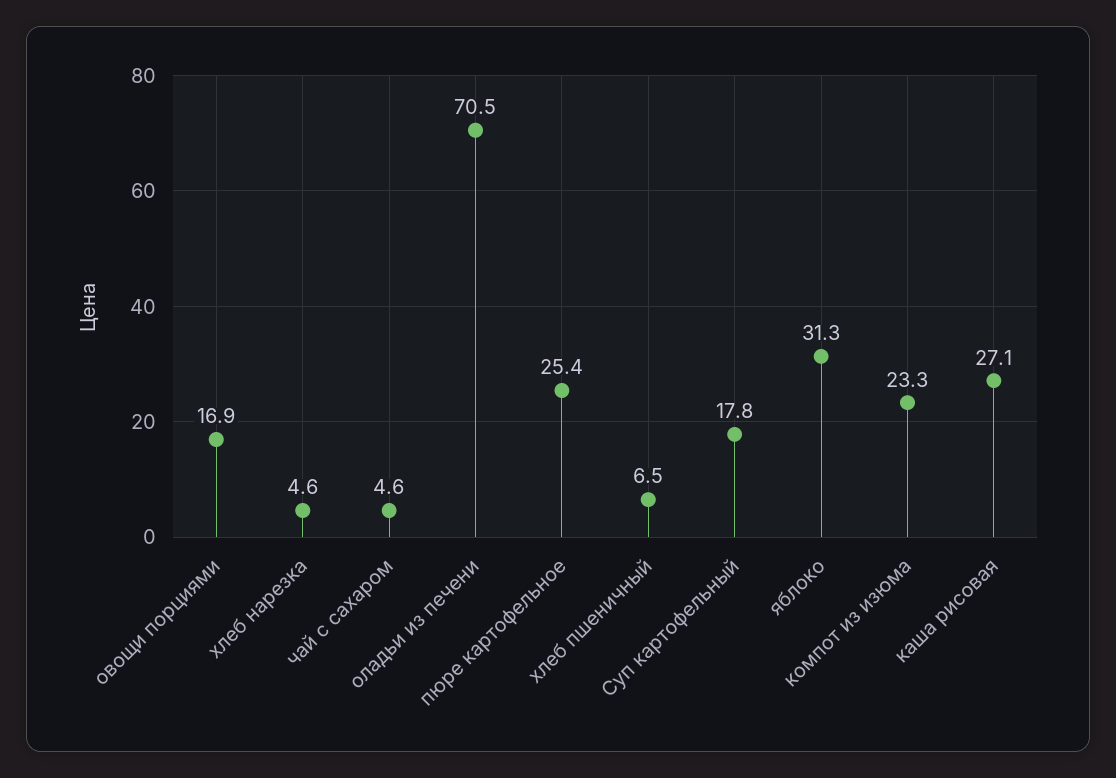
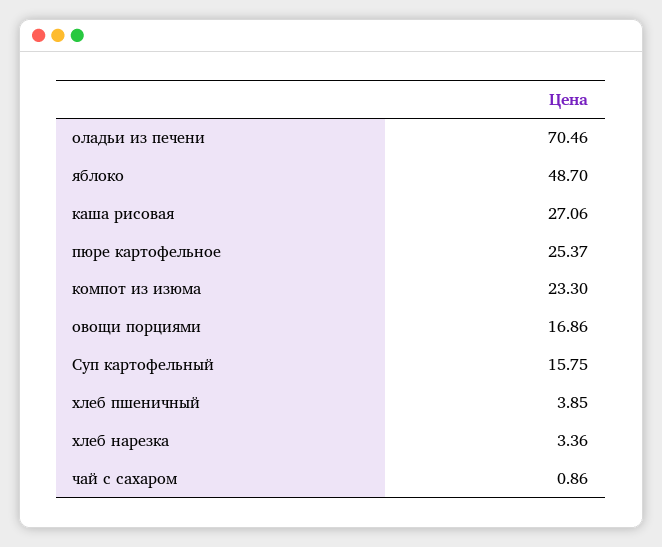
хлеб нарезка: 4.6 -> 3.36
чай с сахаром: 4.6 -> 0.86
хлеб пшеничный: 6.5 -> 3.85
Суп картофельный: 17.8 -> 15.75
яблоко: 31.3 -> 48.7

